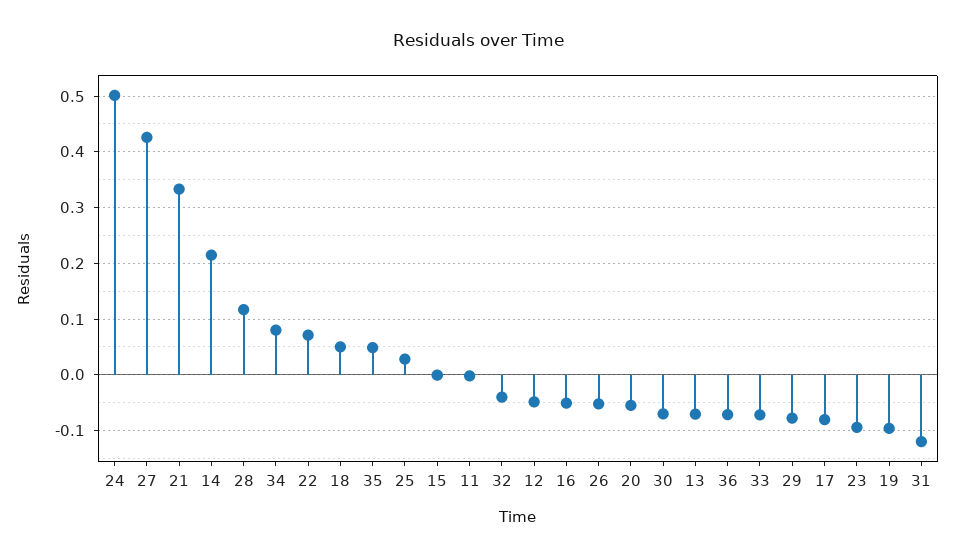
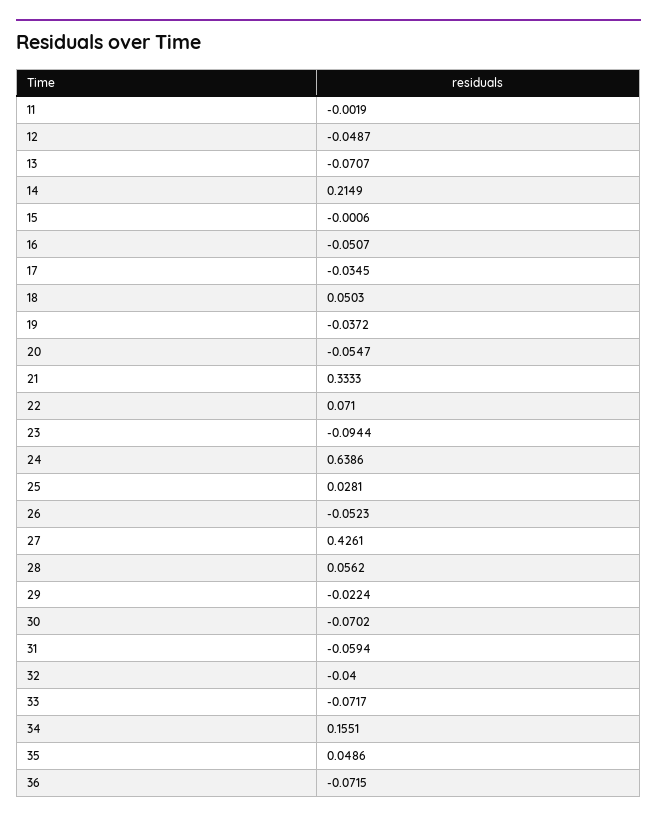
24: 0.5 -> 0.6386
28: 0.12 -> 0.0562
34: 0.08 -> 0.1551
29: -0.08 -> -0.0224
17: -0.08 -> -0.0345
19: -0.1 -> -0.0372
31: -0.12 -> -0.0594

